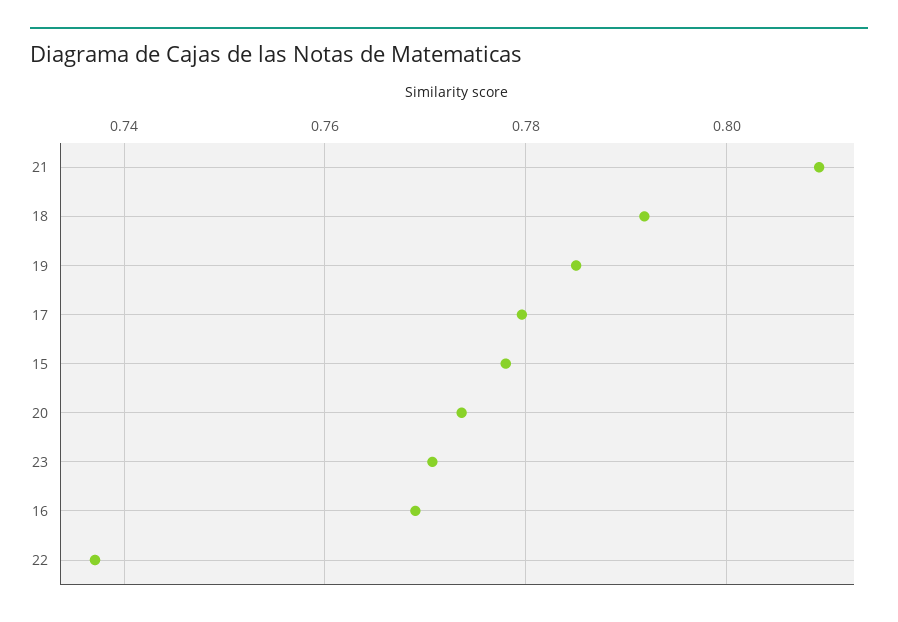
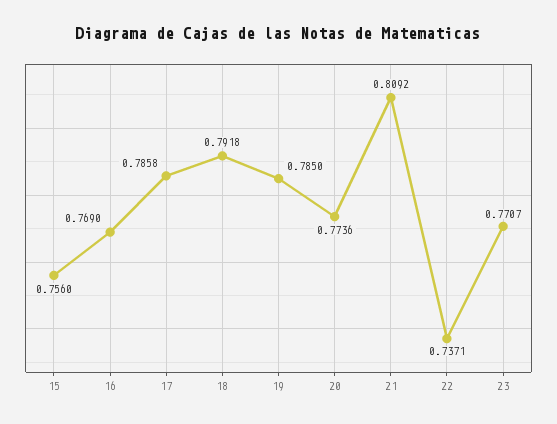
17: 0.78 -> 0.7858
15: 0.778 -> 0.756

